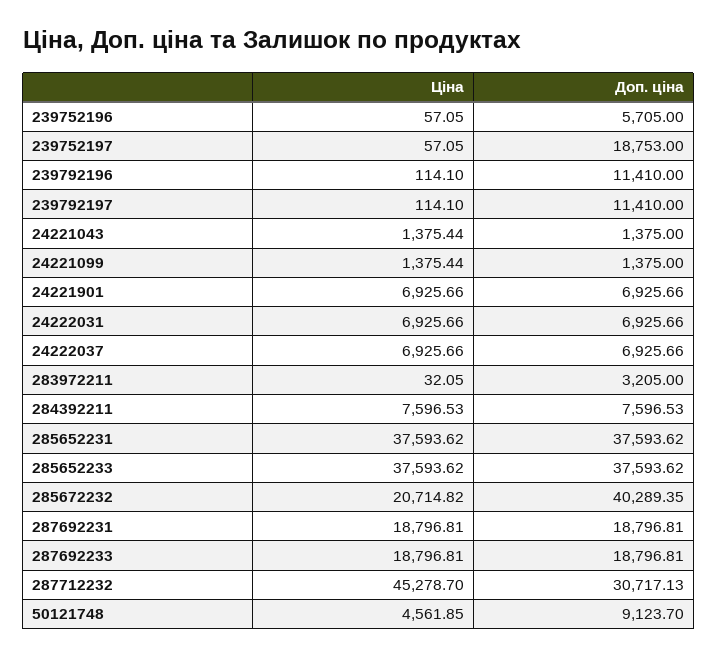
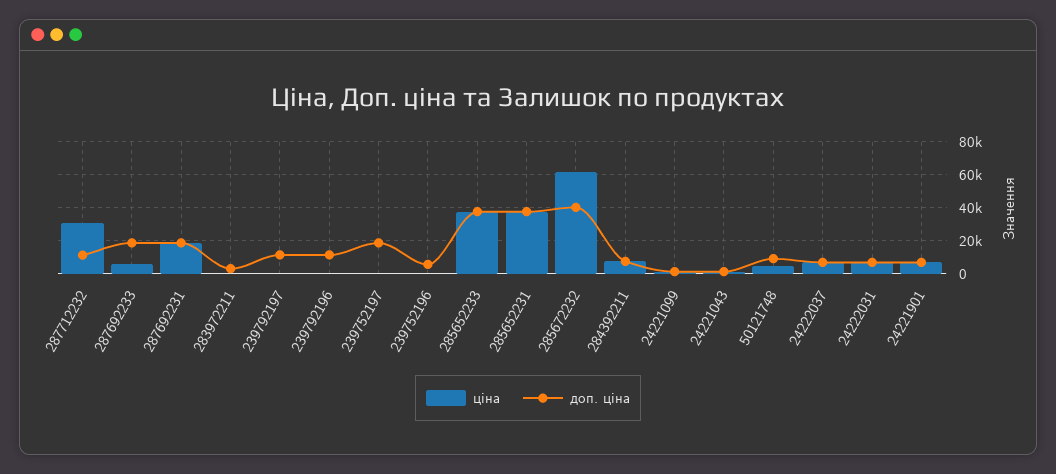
Ціна, 285672232: 20714.82 -> 60000
Ціна, 287692233: 18796.81 -> 5000
Ціна, 287712232: 45278.7 -> 30000
Доп. ціна, 287712232: 30717.13 -> 10000

